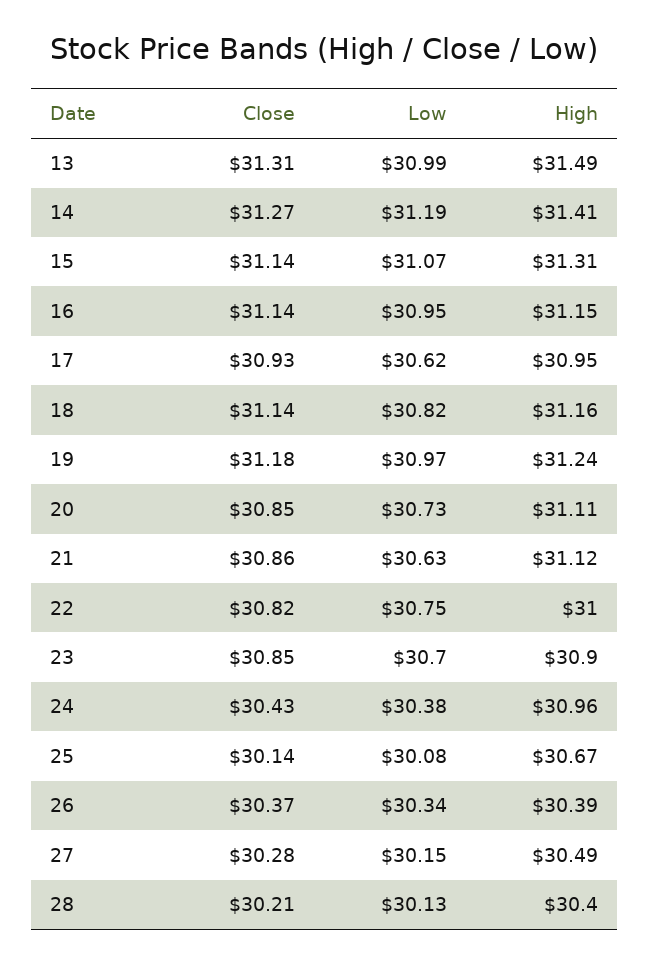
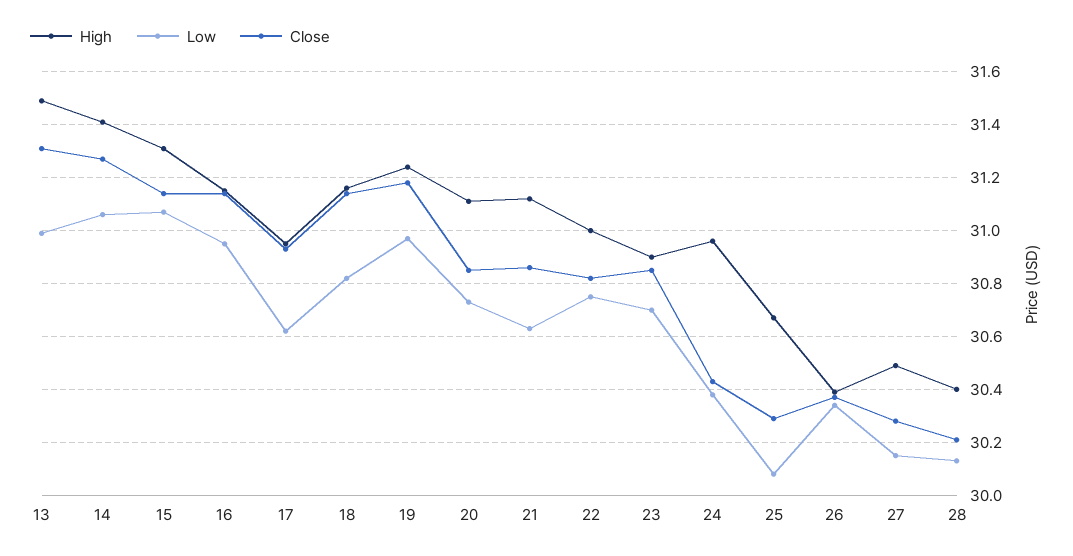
Low, 14: 31.19 -> 31.05
Close, 25: 30.14 -> 30.3

